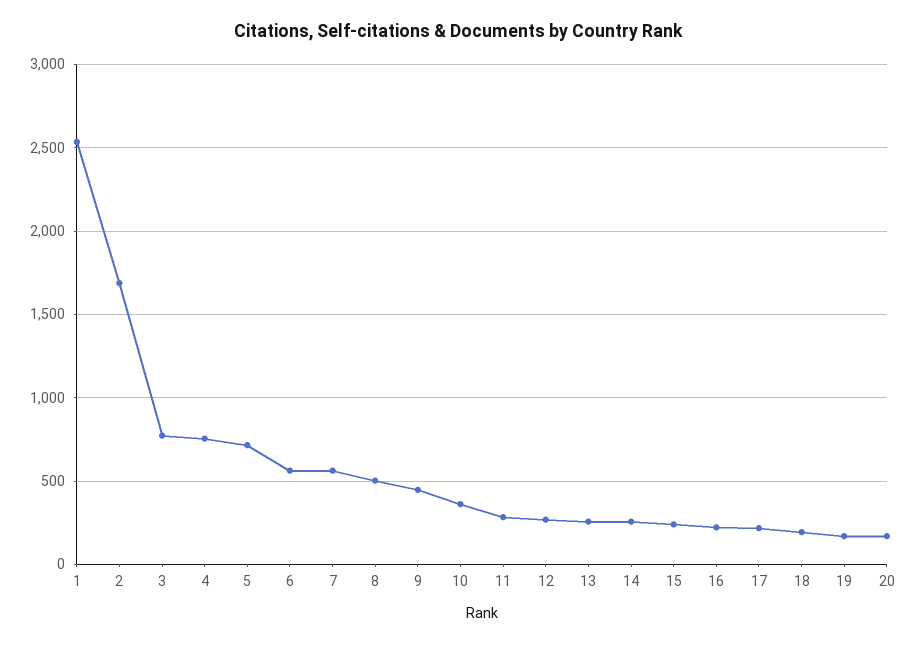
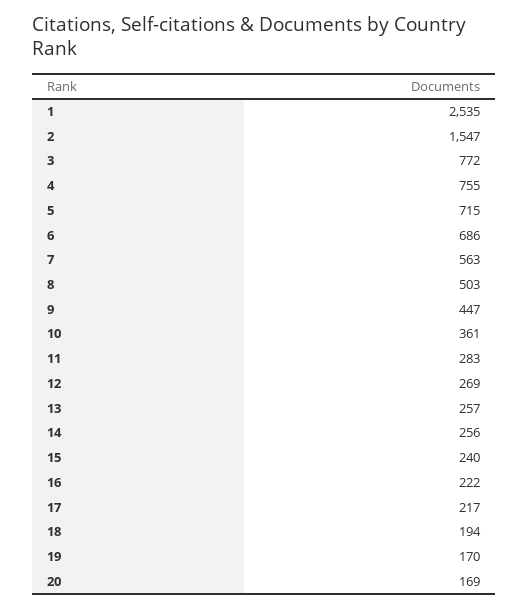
2: 1700 -> 1547
6: 550 -> 686

